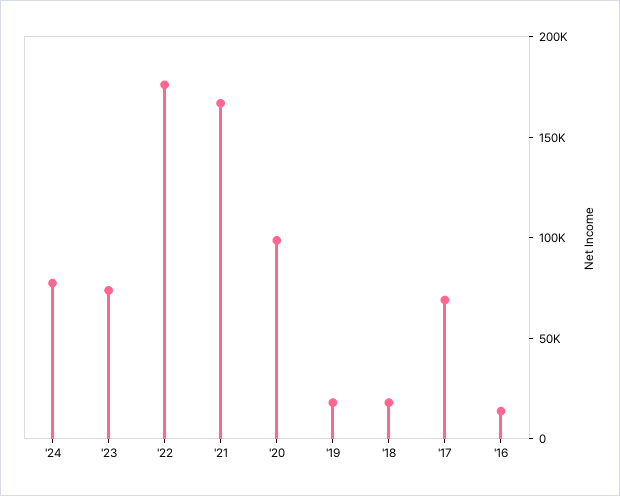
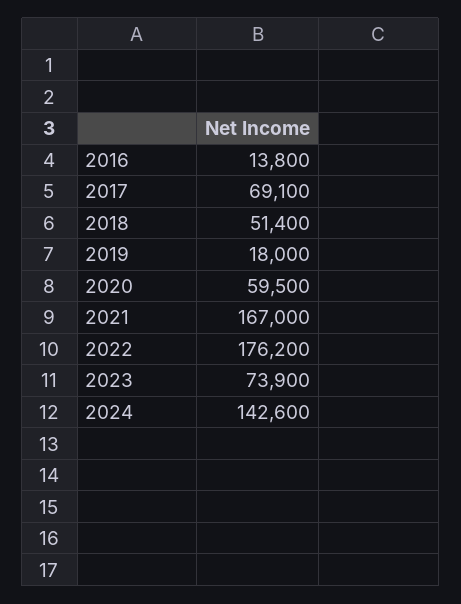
'24: 80000 -> 142600
'20: 100000 -> 59500
'18: 20000 -> 51400

